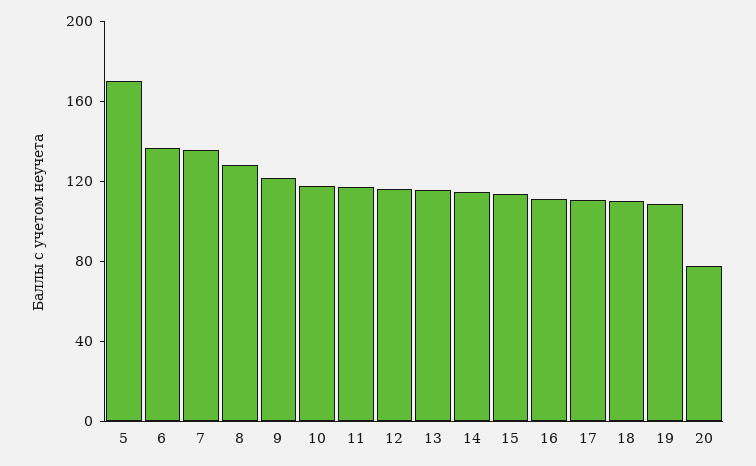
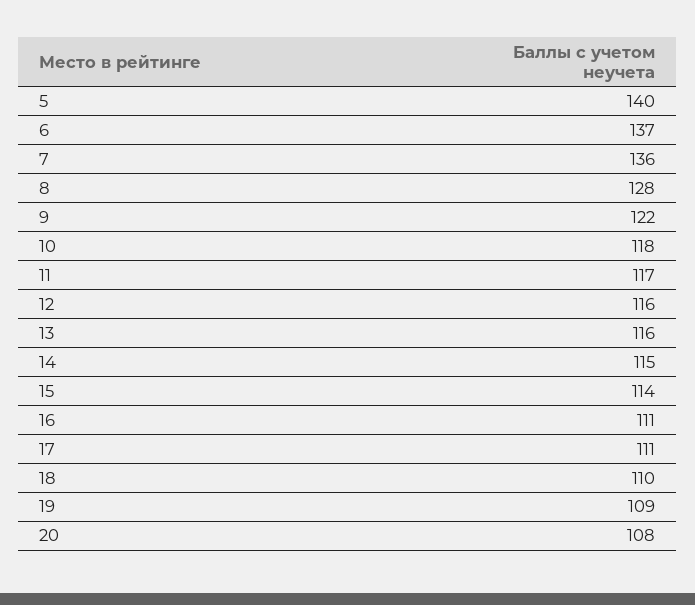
5: 170 -> 140
20: 80 -> 108

